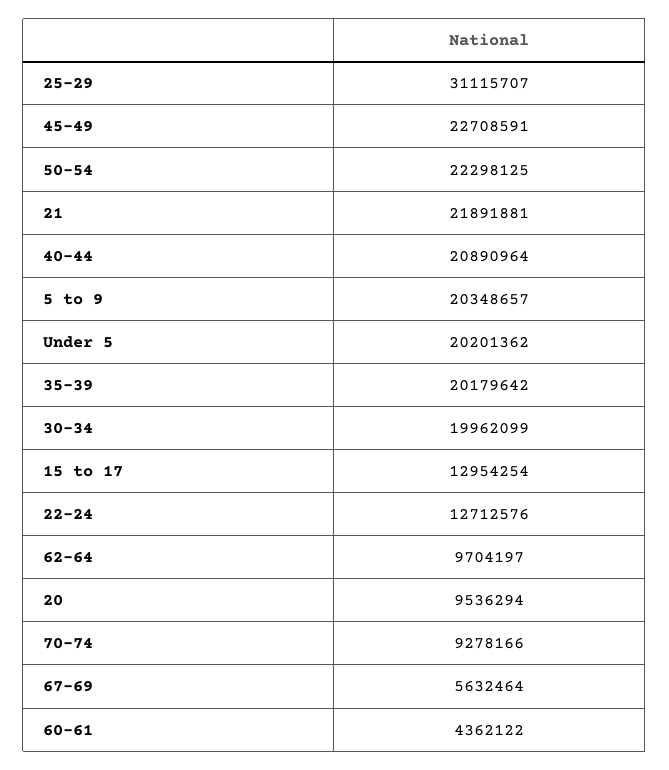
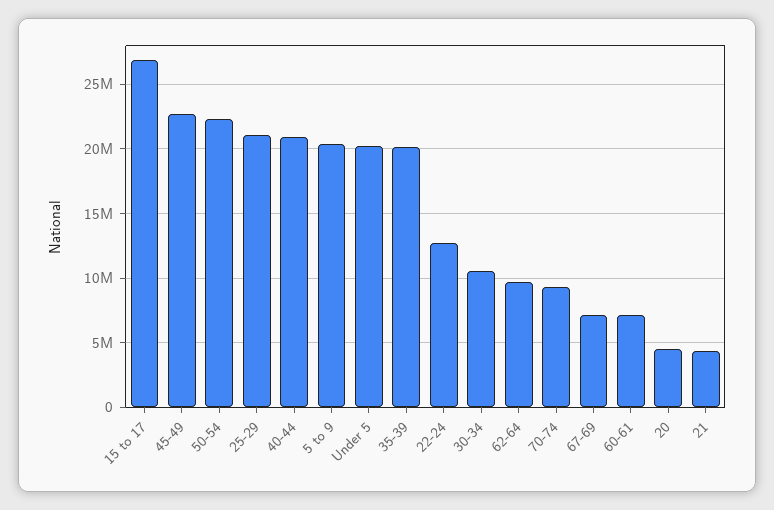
25-29: 31115707 -> 21000000
21: 21891881 -> 4500000
30-34: 19962099 -> 10500000
15 to 17: 12954254 -> 27000000
20: 9536294 -> 4500000
67-69: 5632464 -> 7000000
60-61: 4362122 -> 7000000

